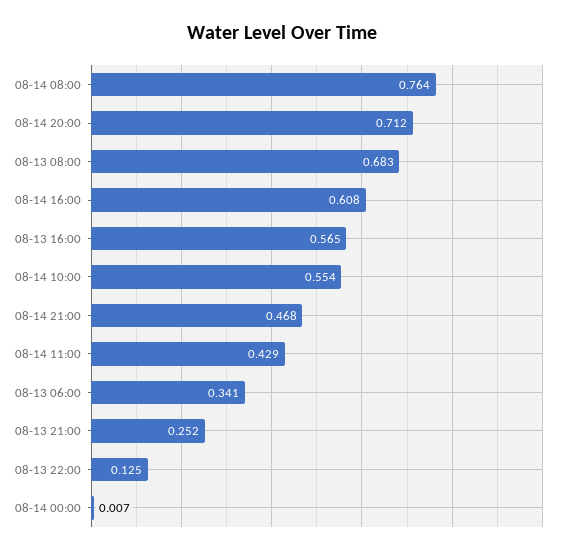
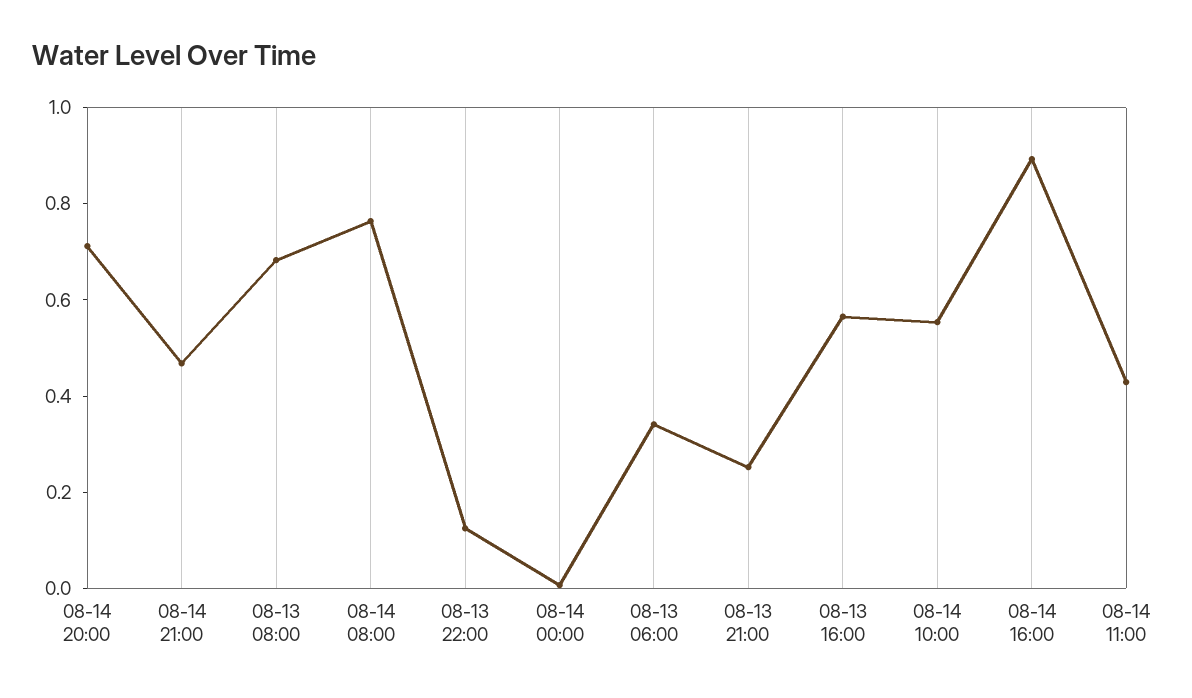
08-14 16:00: 0.608 -> 0.9

